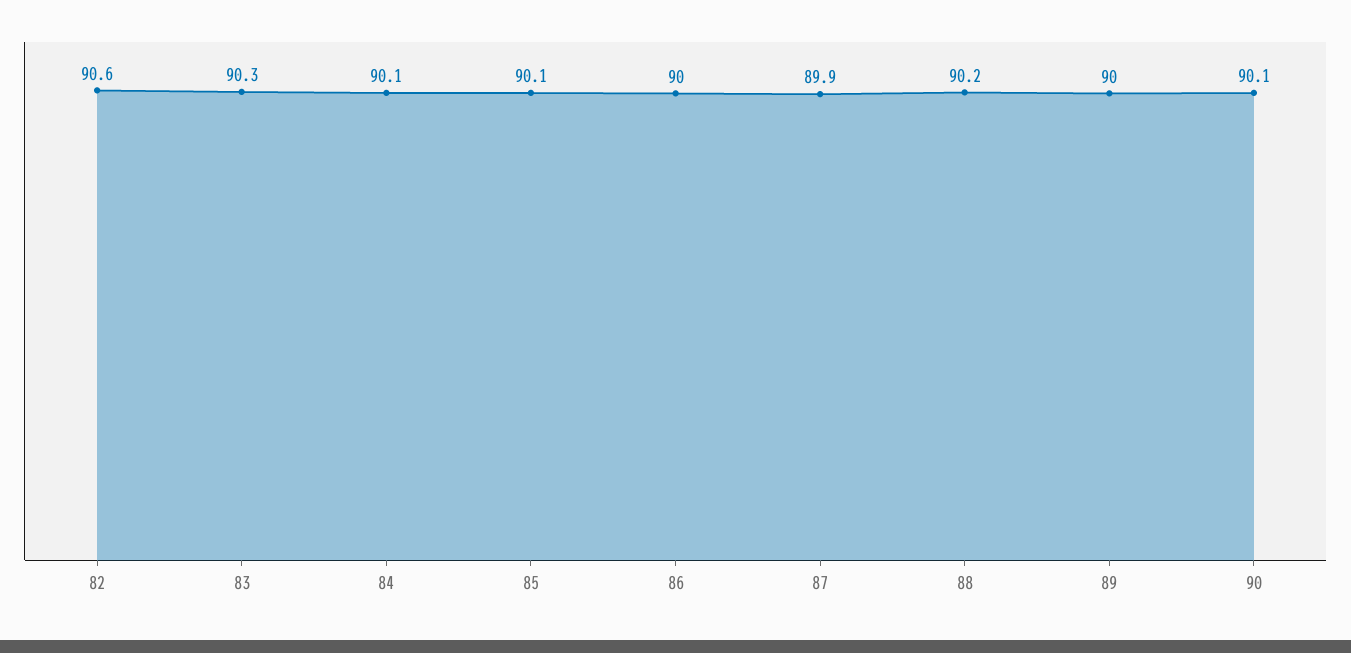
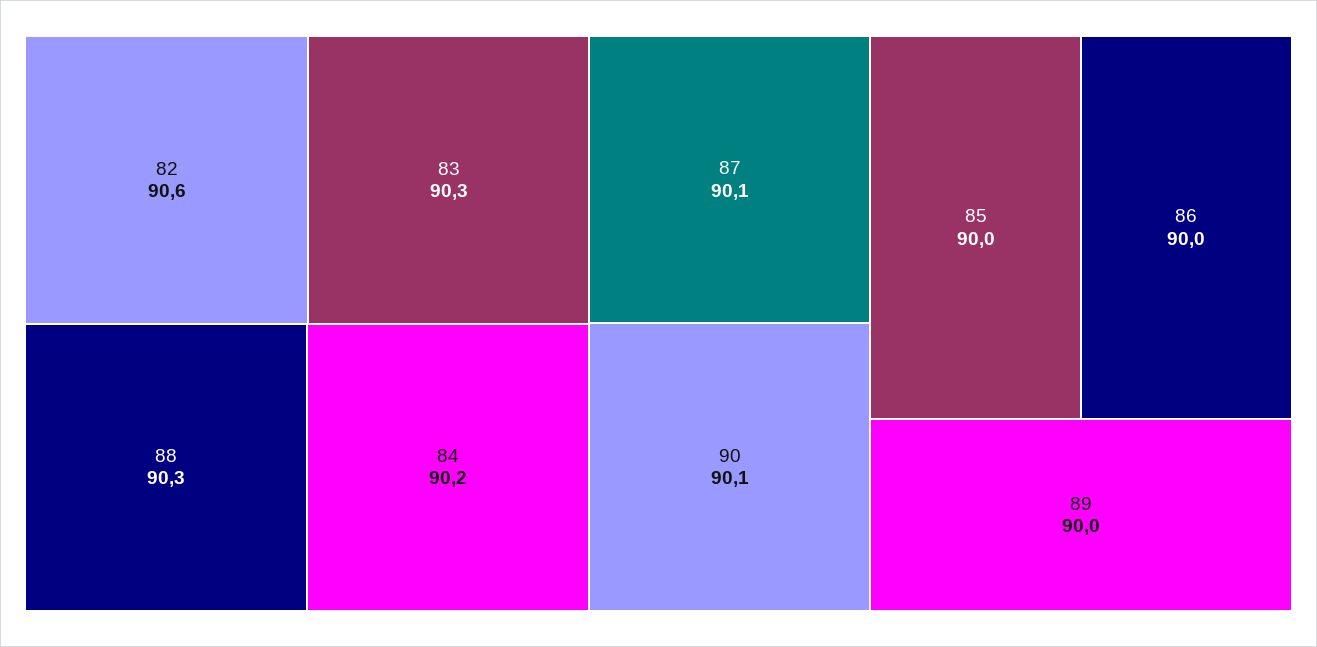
84: 90.1 -> 90.2
85: 90.1 -> 90
87: 89.9 -> 90.1
88: 90.2 -> 90.3

